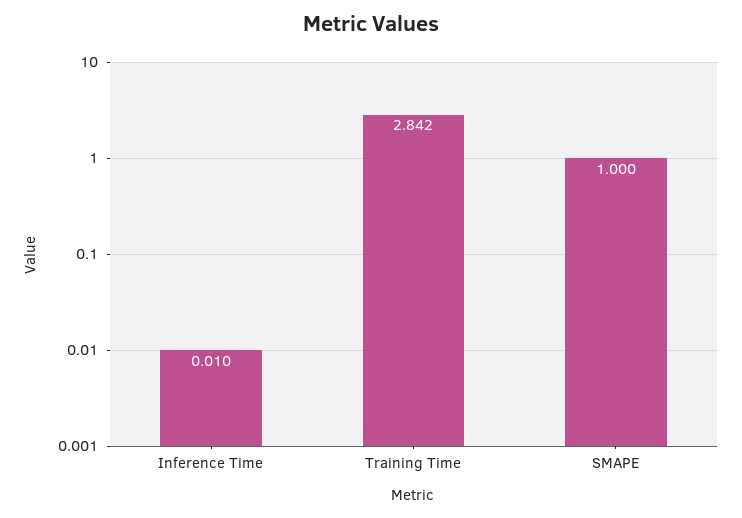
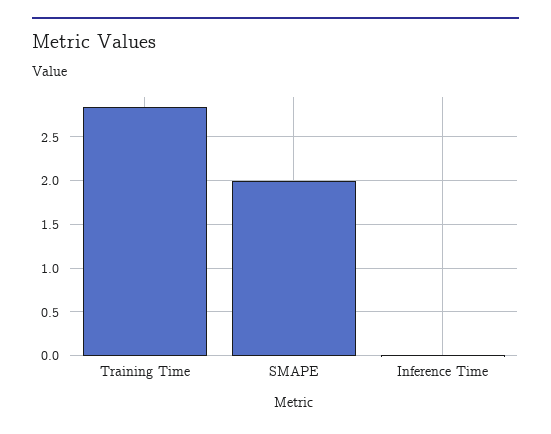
SMAPE: 1 -> 2

